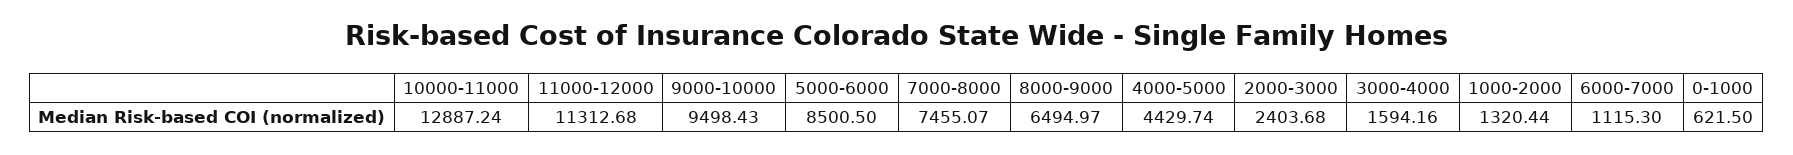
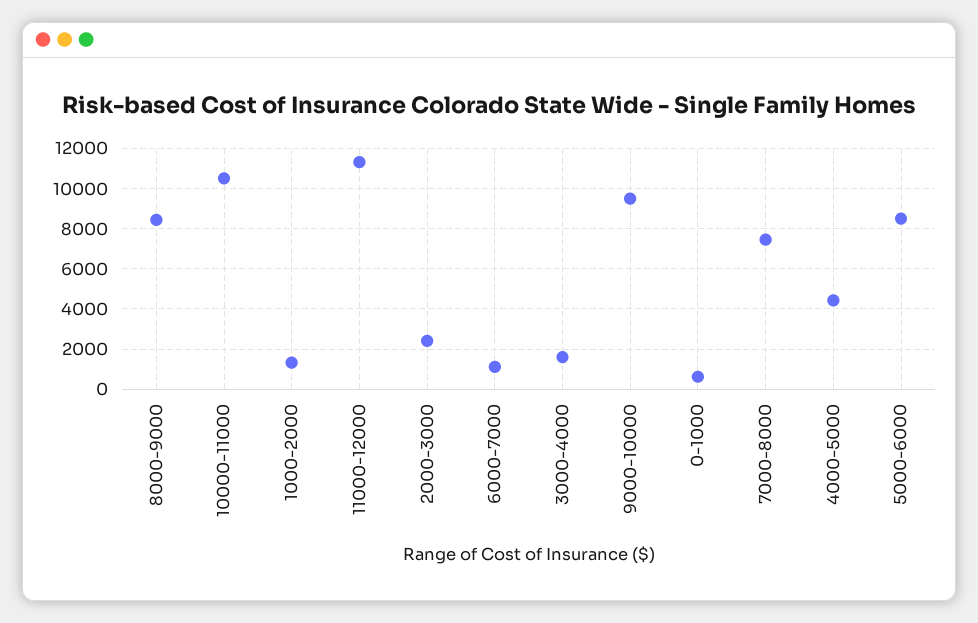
10000-11000: 12887.24 -> 10500
8000-9000: 6494.97 -> 8500

